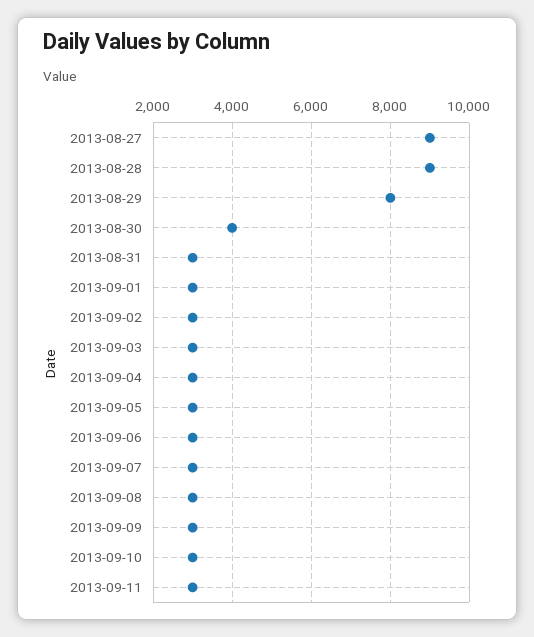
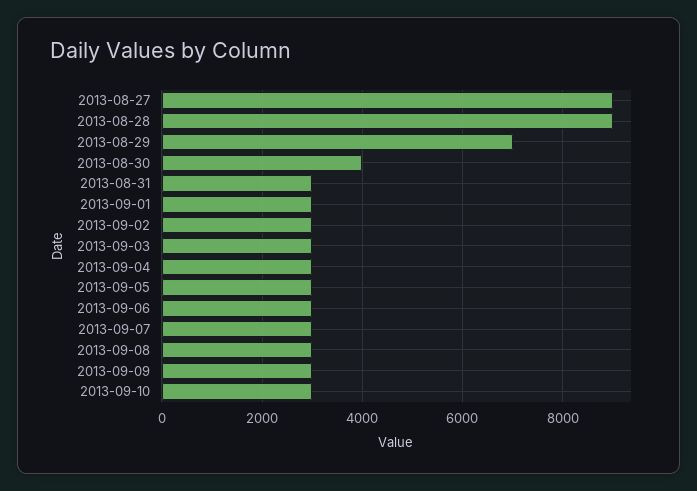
2013-08-29: 8000 -> 7000
2013-09-11: 3000 -> none

